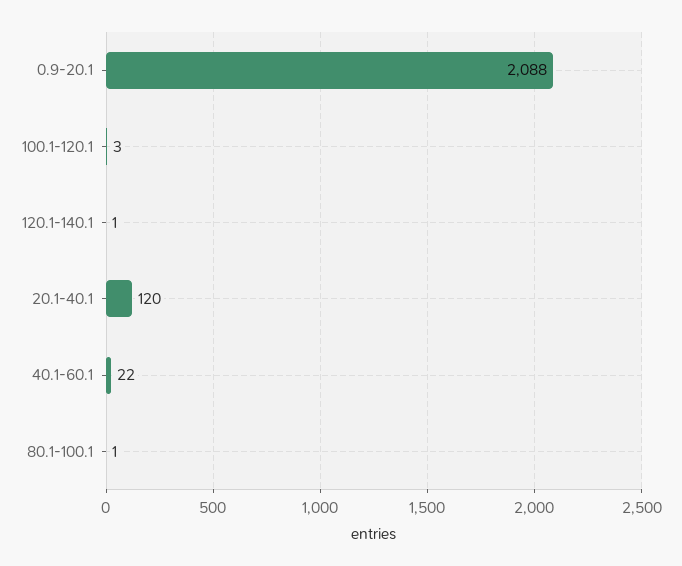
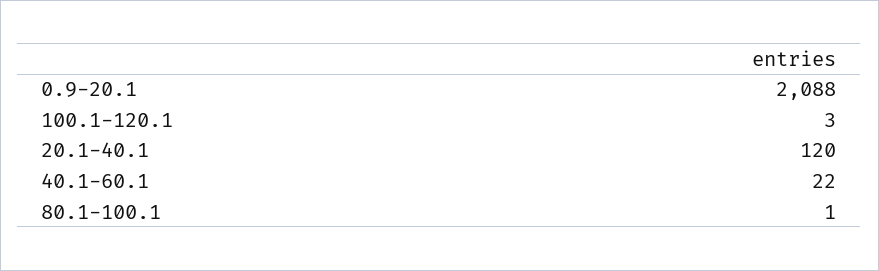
120.1-140.1: 1 -> none

